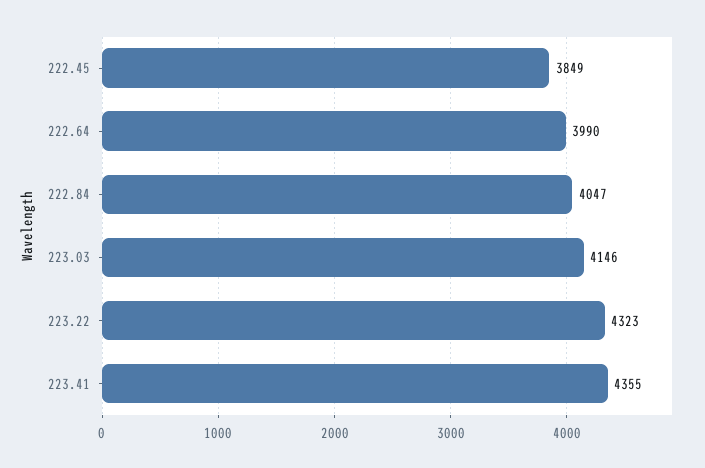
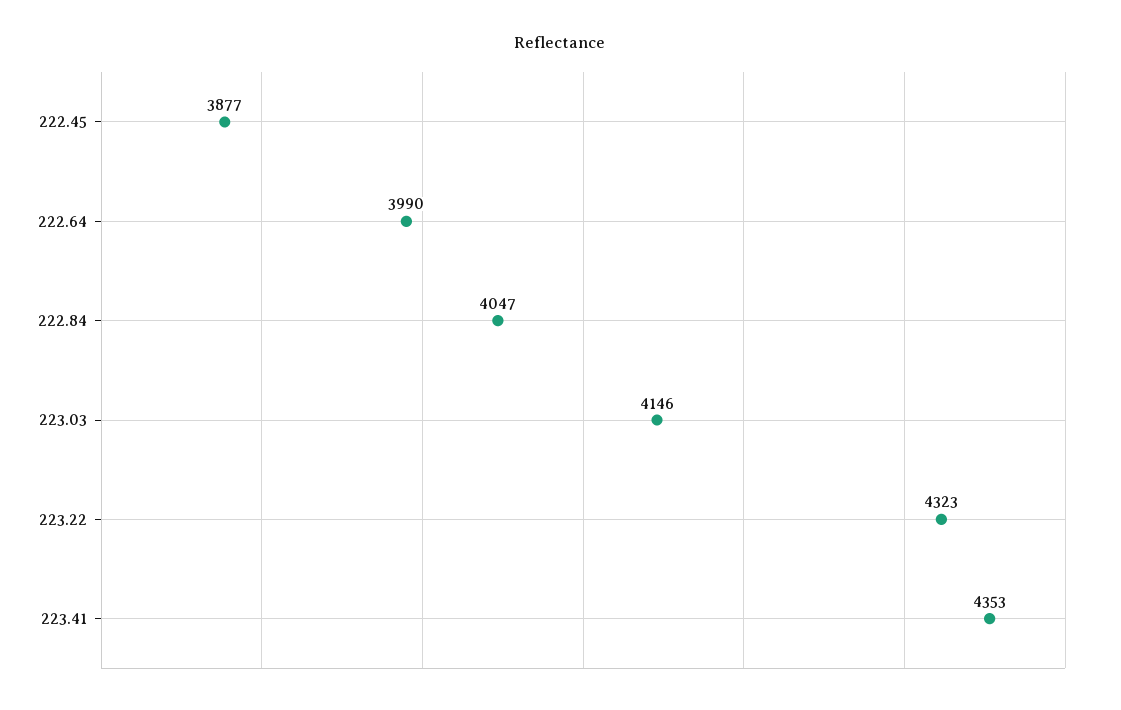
222.45: 3849 -> 3877
223.41: 4355 -> 4353

